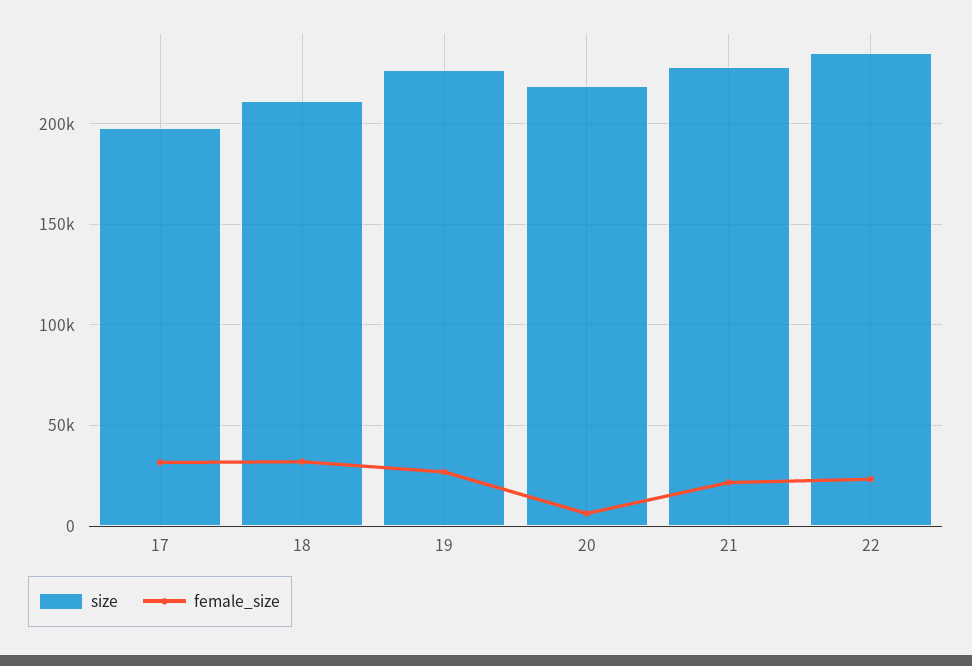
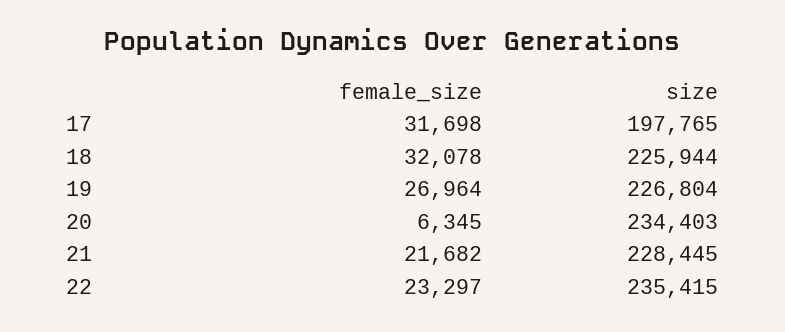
size, 18: 210000 -> 225944
size, 20: 220000 -> 234403

